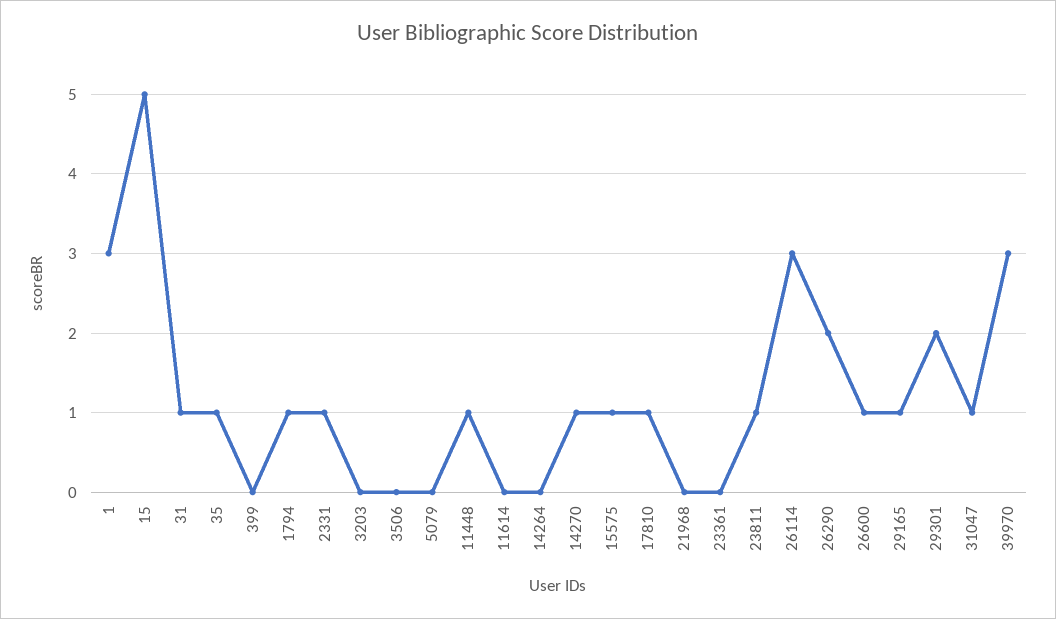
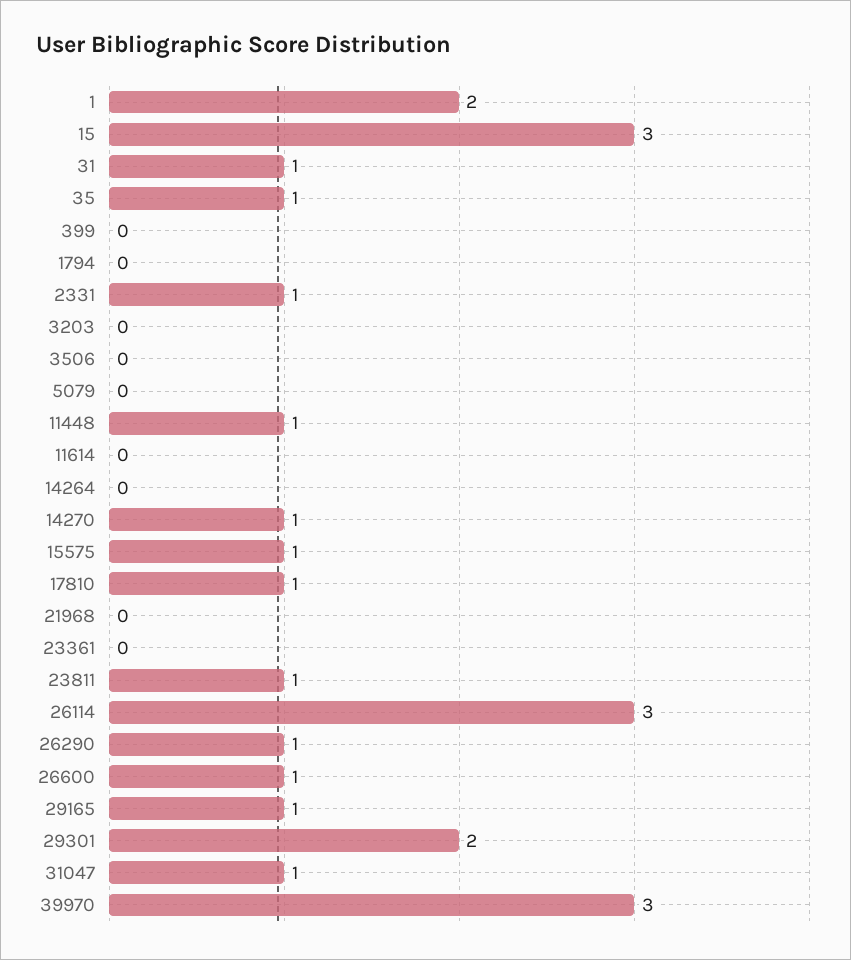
1: 3 -> 2
15: 5 -> 3
1794: 1 -> 0
26290: 2 -> 1

